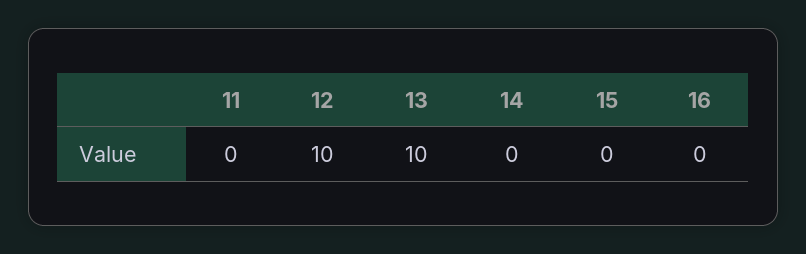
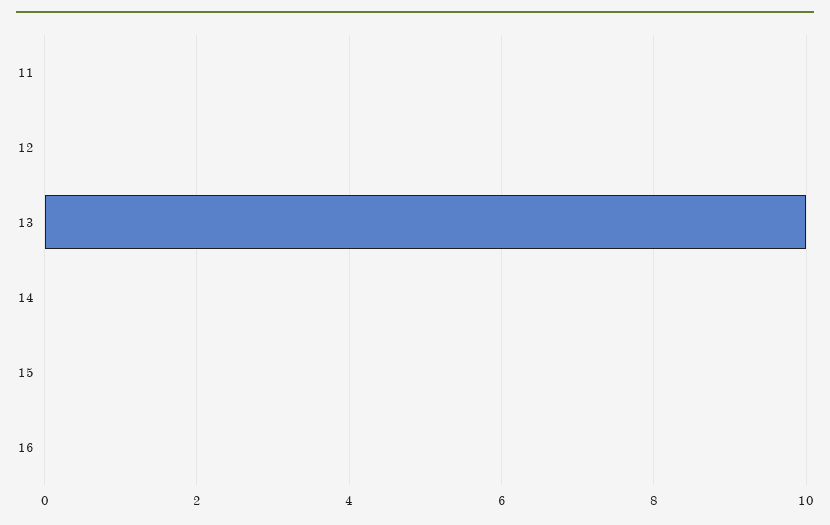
12: 10 -> 0

